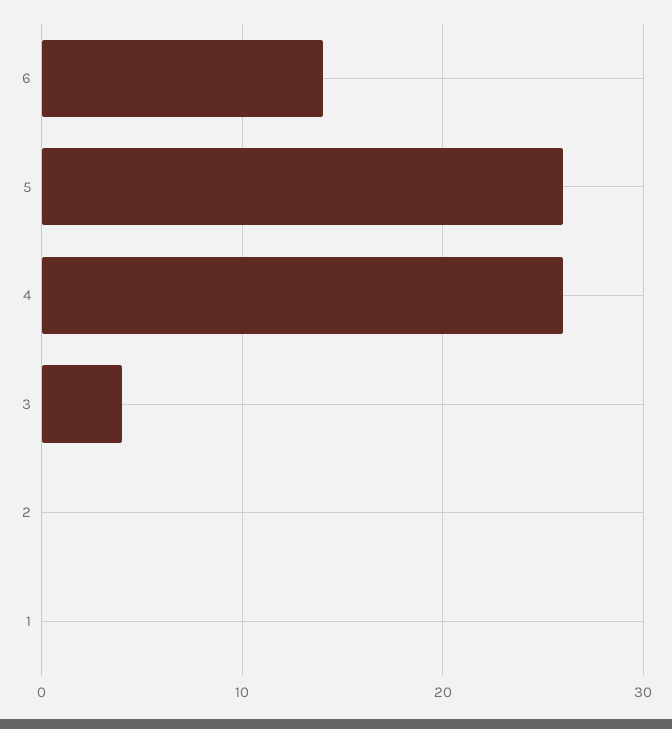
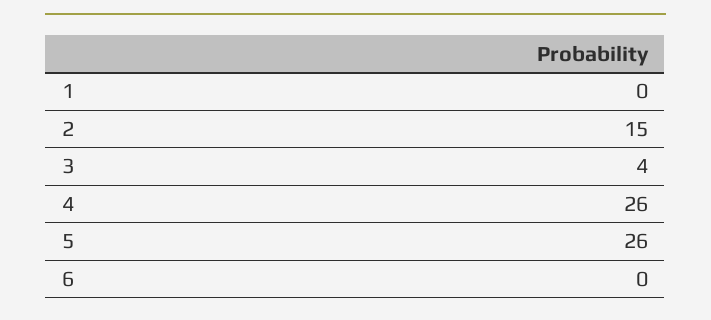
6: 14 -> 0
2: 0 -> 15

